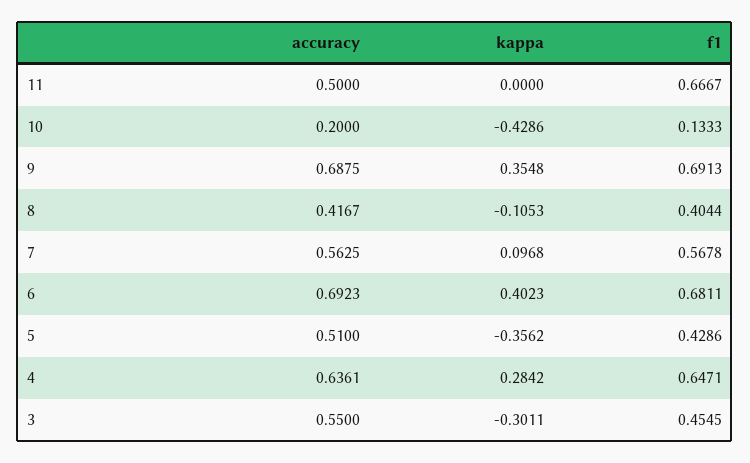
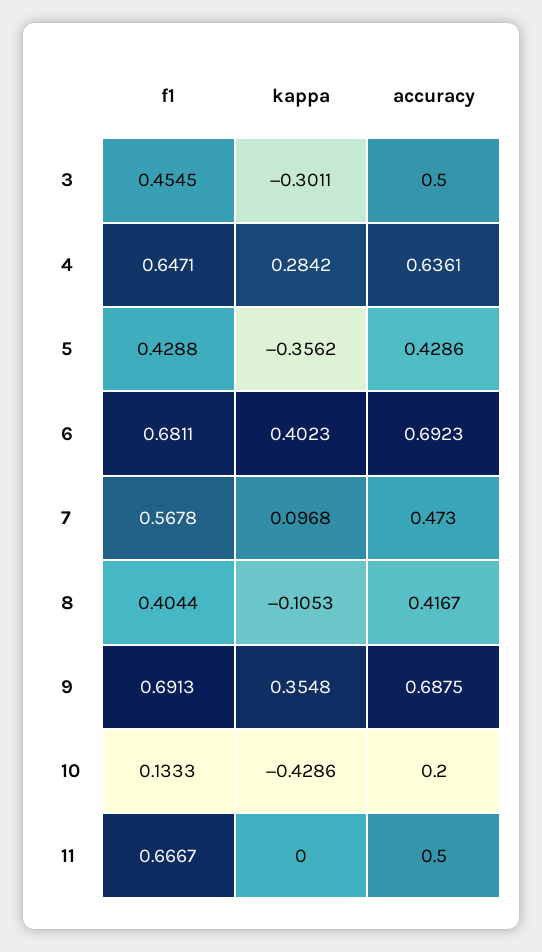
accuracy, 7: 0.5625 -> 0.473
accuracy, 5: 0.51 -> 0.4286
f1, 5: 0.4286 -> 0.4288
accuracy, 3: 0.55 -> 0.5

